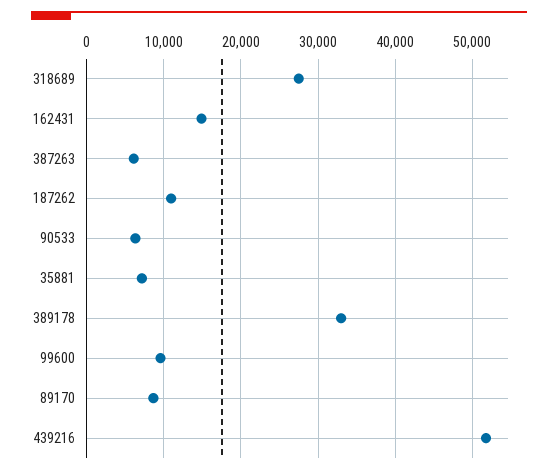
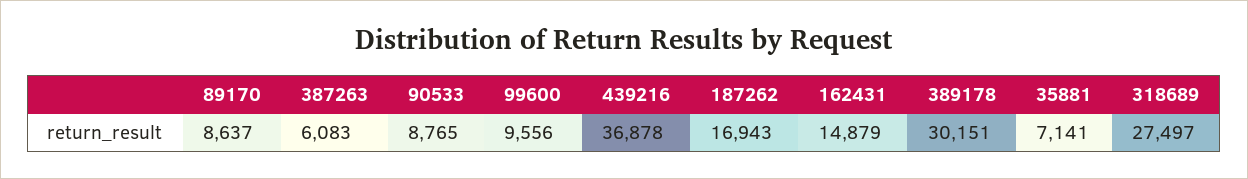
187262: 11000 -> 16943
90533: 6000 -> 8765
389178: 33000 -> 30151
439216: 52000 -> 36878

